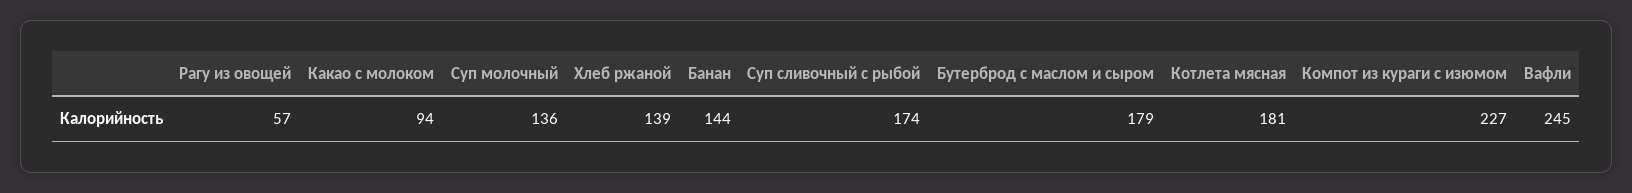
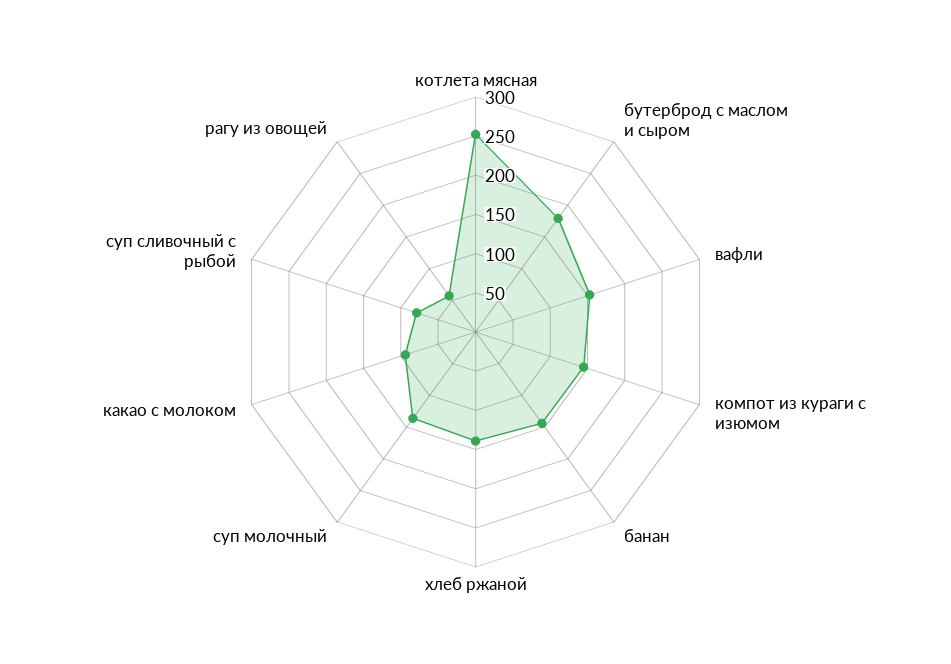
Суп сливочный с рыбой: 174 -> 75
Котлета мясная: 181 -> 250
Компот из кураги с изюмом: 227 -> 150
Вафли: 245 -> 150

